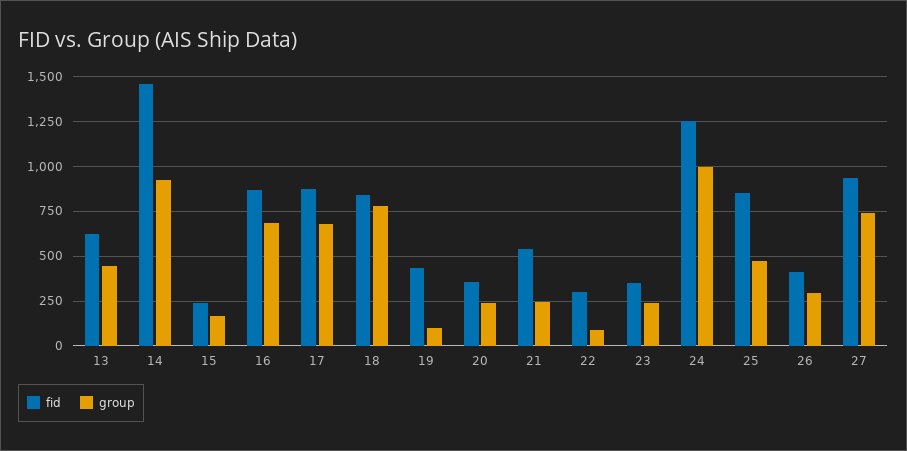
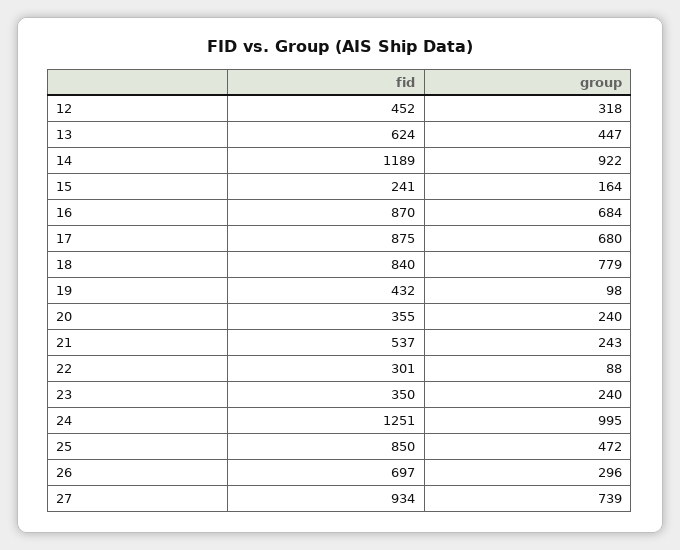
fid, 14: 1450 -> 1189
fid, 26: 400 -> 697
fid, 12: none -> 452
group, 12: none -> 318

